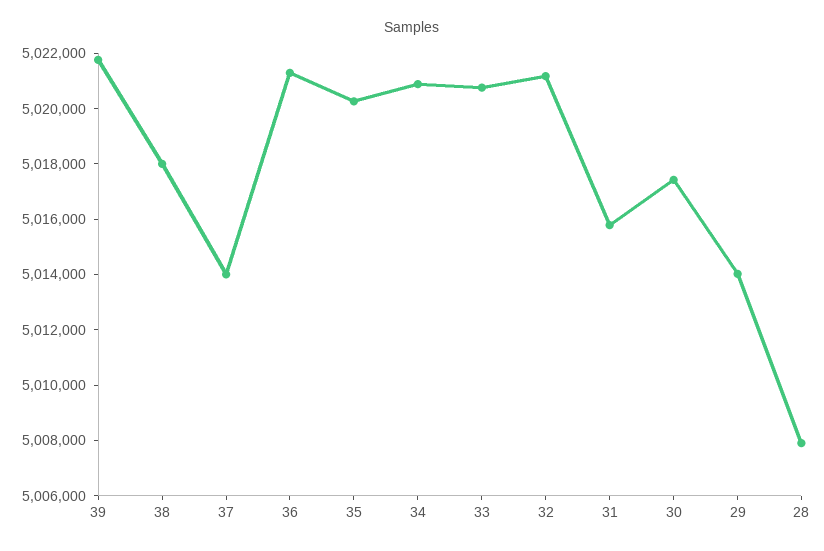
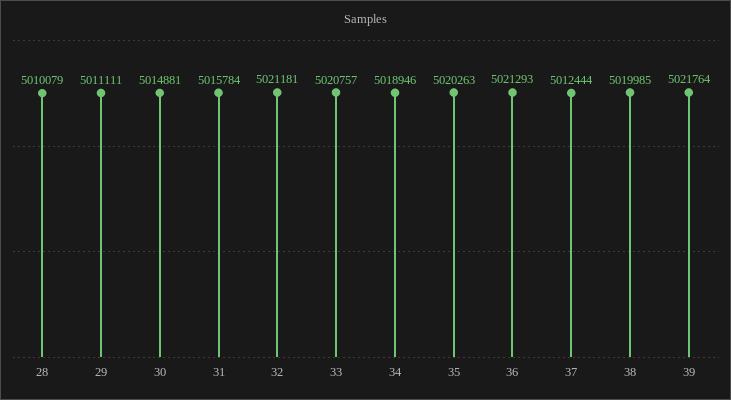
38: 5018000 -> 5019985
37: 5014000 -> 5012444
34: 5021000 -> 5018946
30: 5017500 -> 5014881
29: 5014000 -> 5011111
28: 5008000 -> 5010079

